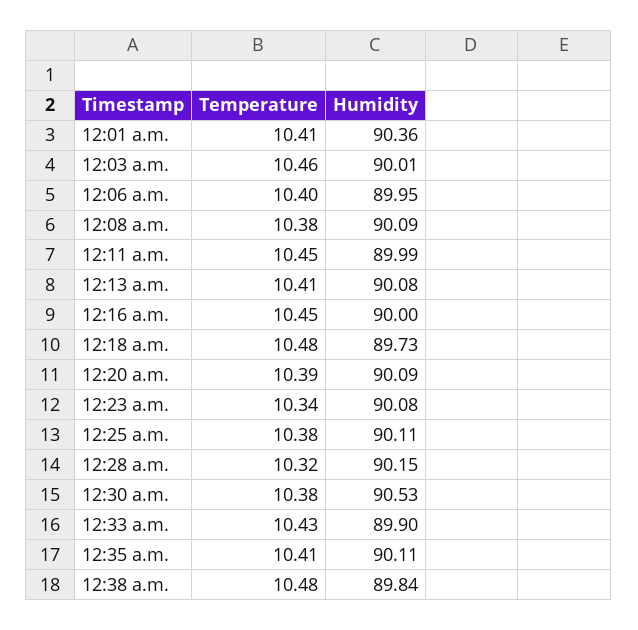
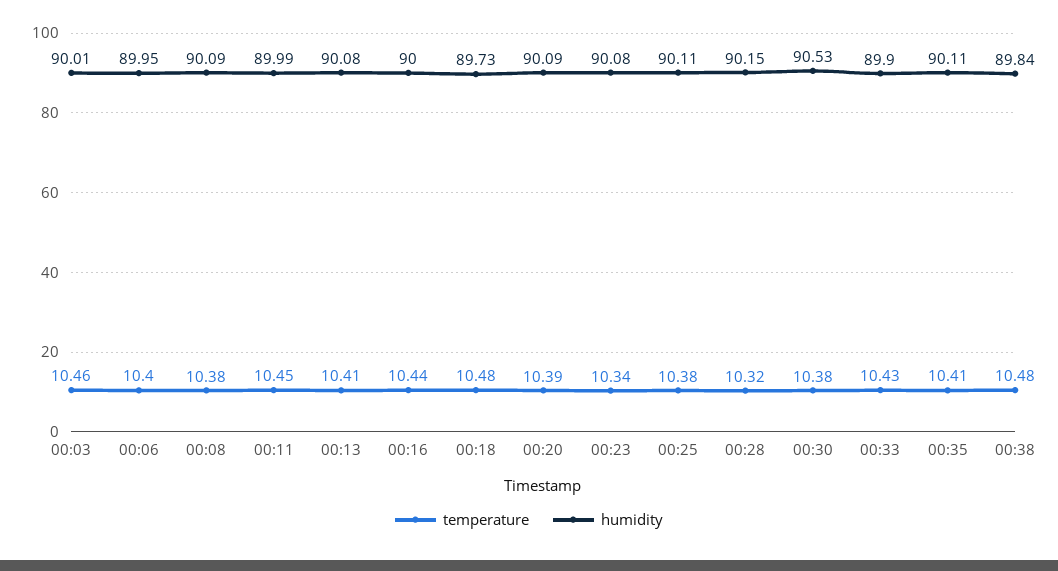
Temperature, 12:01 a.m.: 10.41 -> none
Humidity, 12:01 a.m.: 90.36 -> none
Temperature, 12:16 a.m.: 10.45 -> 10.44

